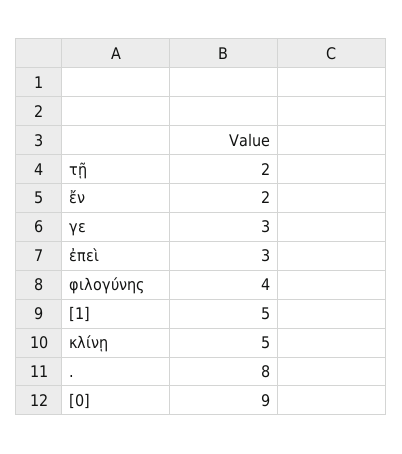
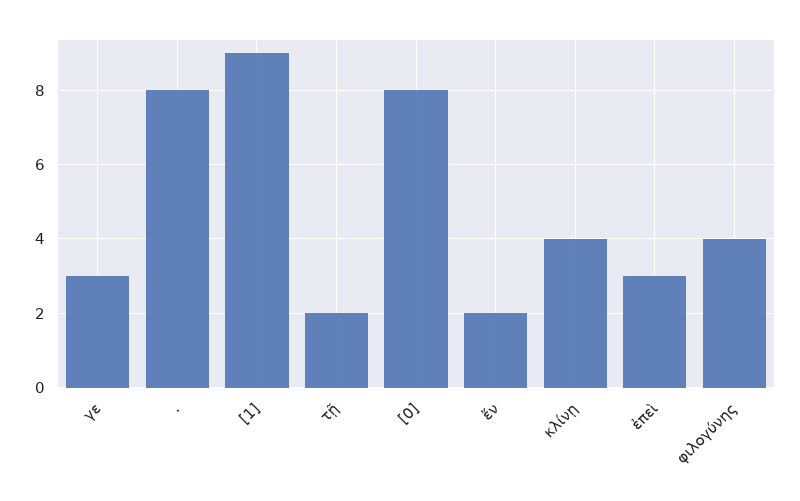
[1]: 5 -> 9
κλίνῃ: 5 -> 4
[0]: 9 -> 8

